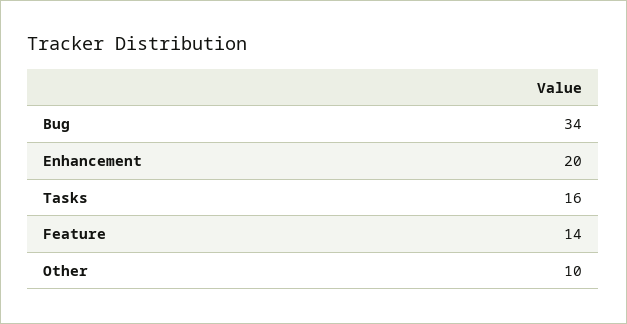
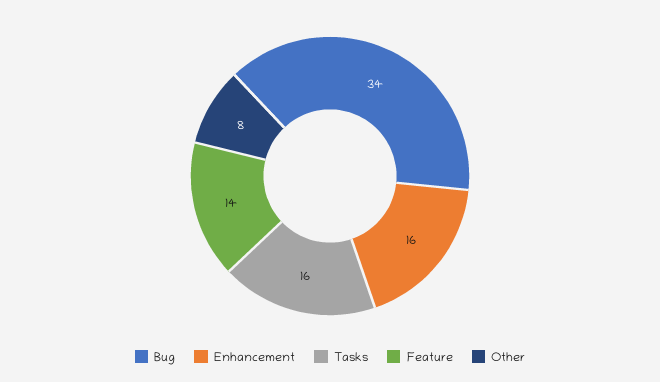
Enhancement: 20 -> 16
Other: 10 -> 8

